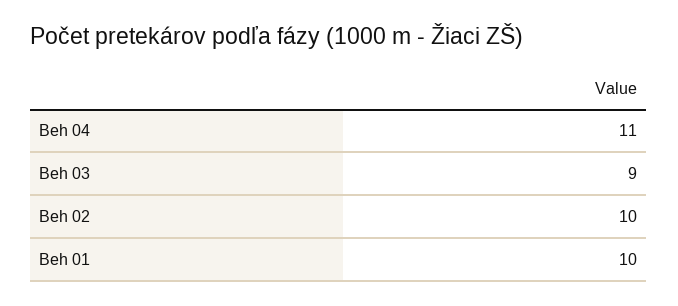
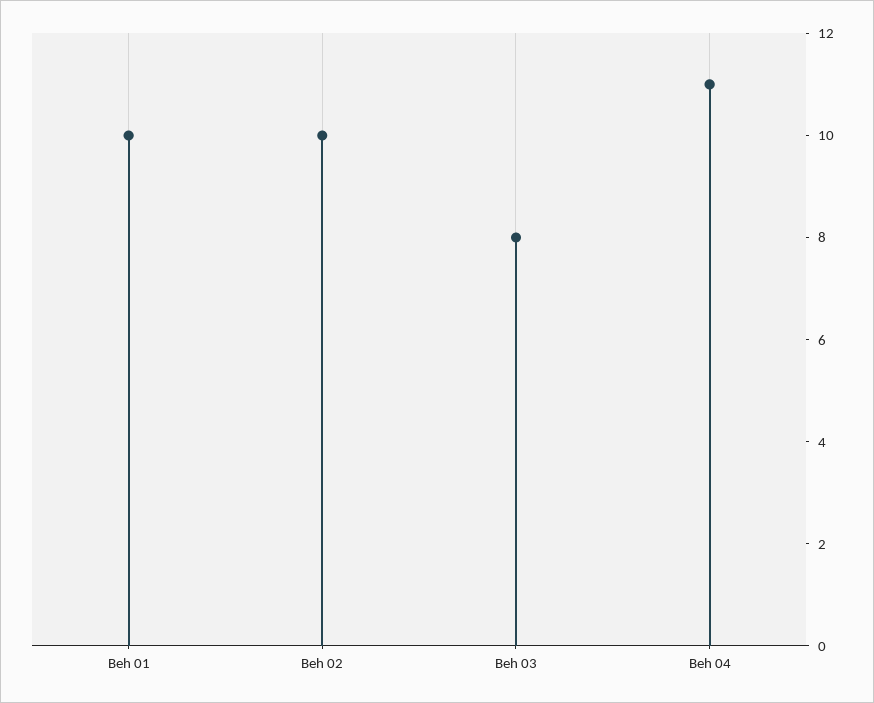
Beh 03: 9 -> 8

